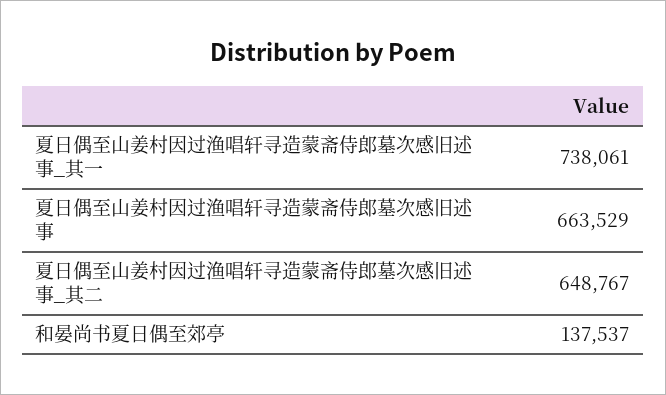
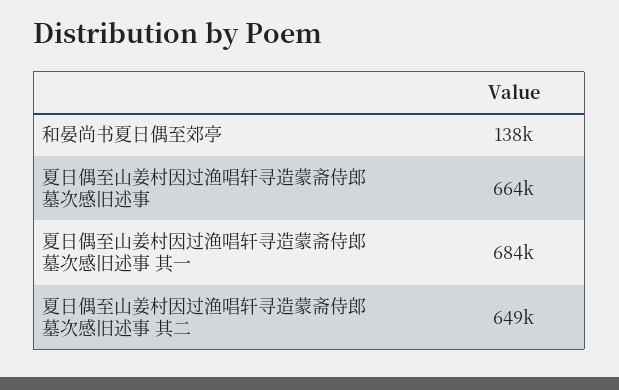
夏日偶至山姜村因过渔唱轩寻造蒙斋侍郎墓次感旧述事_其一: 738061 -> 684000

